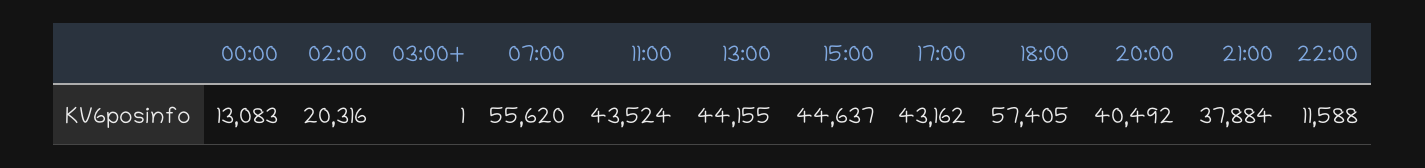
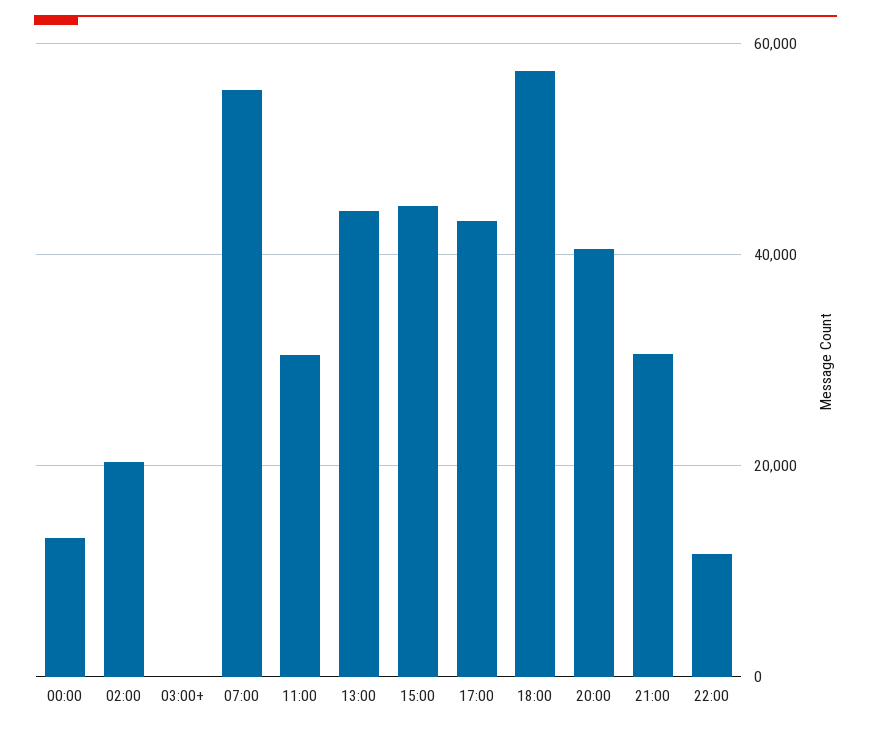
11:00: 43524 -> 30000
21:00: 37884 -> 30000

